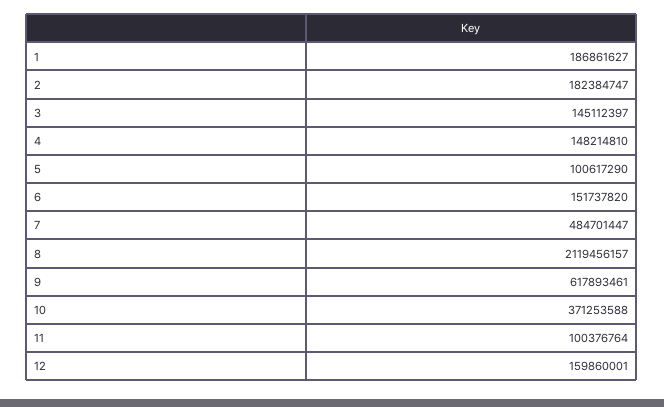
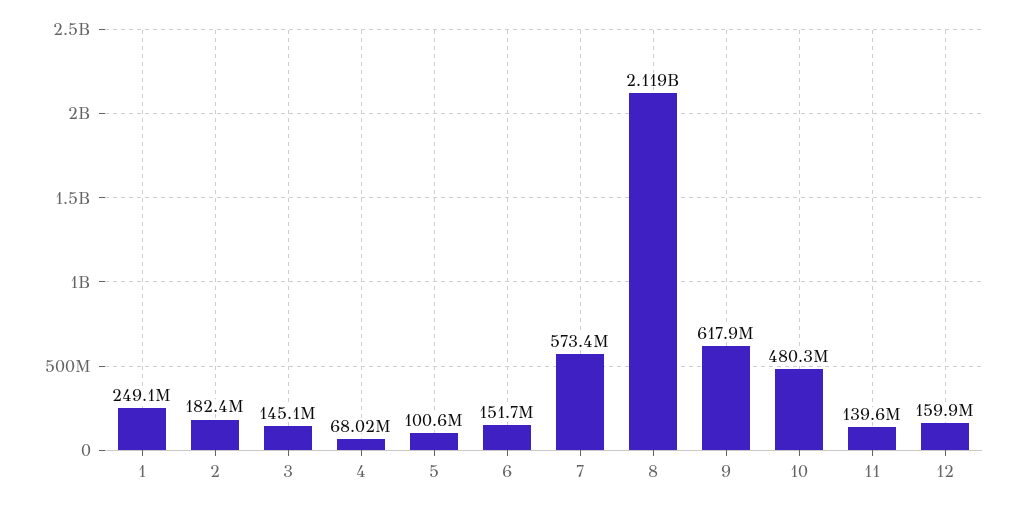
1: 186861627 -> 249100000
4: 148214810 -> 68020000
7: 484701447 -> 573400000
10: 371253588 -> 480300000
11: 100376764 -> 139600000

